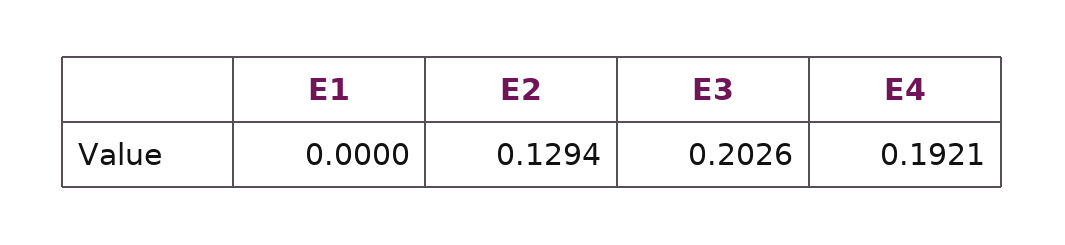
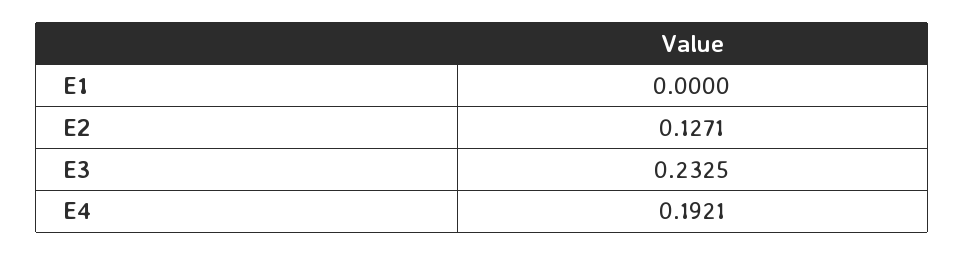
E2: 0.1294 -> 0.1271
E3: 0.2026 -> 0.2325

